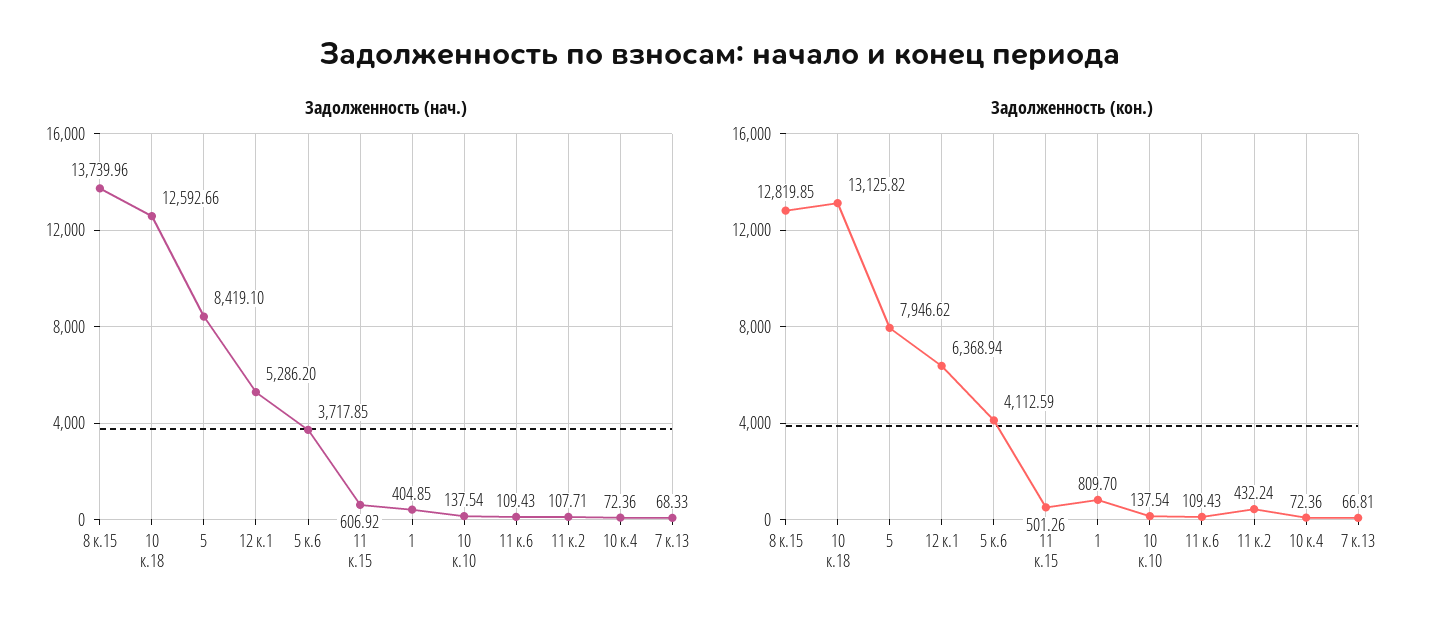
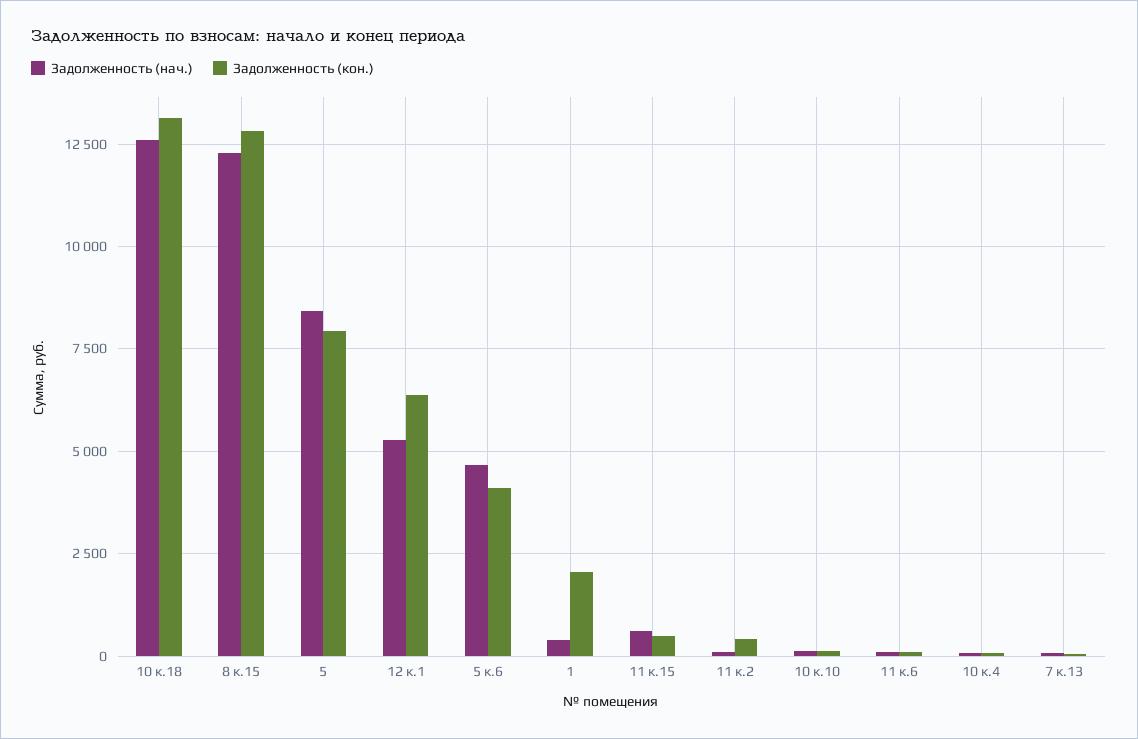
Задолженность (нач.), 8 к.15: 13739.96 -> 12250
Задолженность (нач.), 5 к.6: 3717.85 -> 4750
Задолженность (кон.), 1: 809.7 -> 2000

